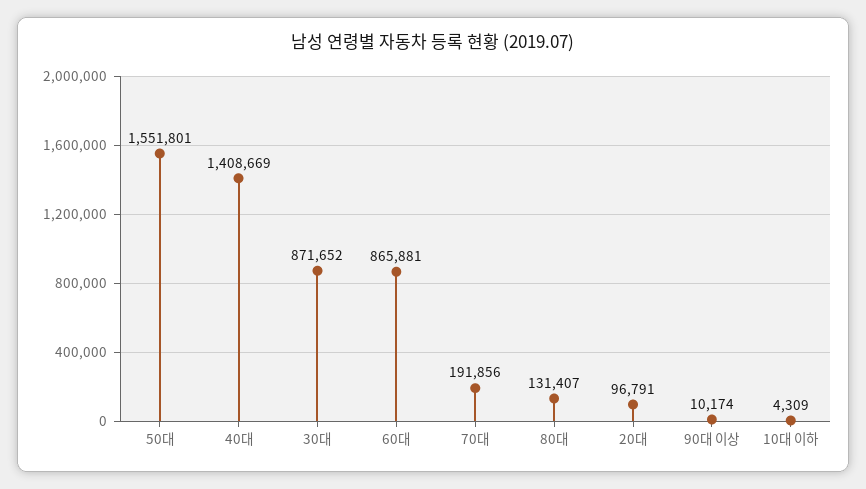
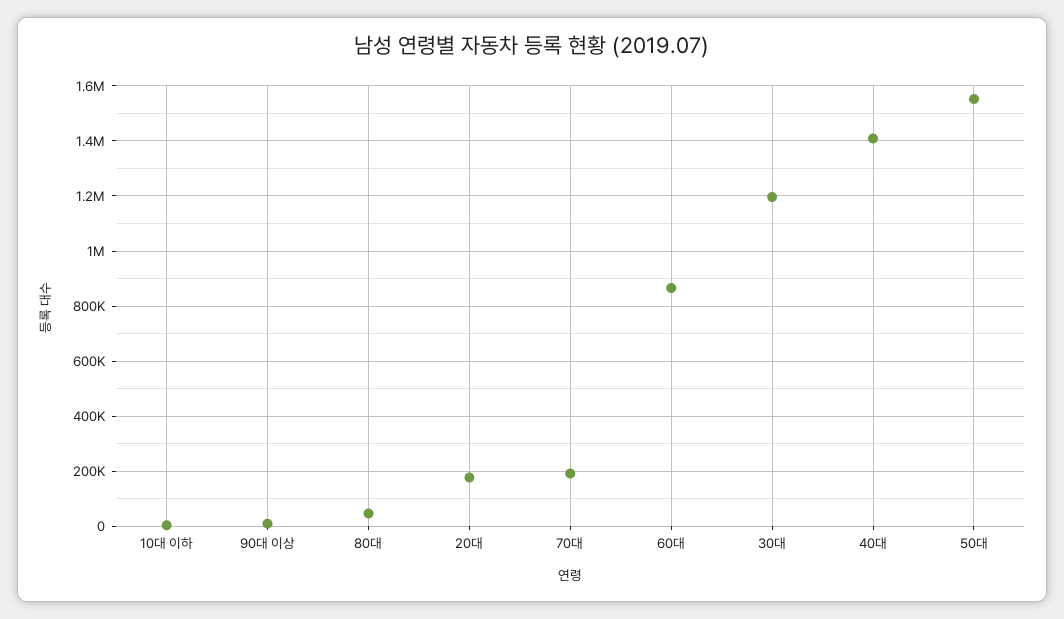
30대: 871652 -> 1200000
80대: 131407 -> 50000
20대: 96791 -> 175000

